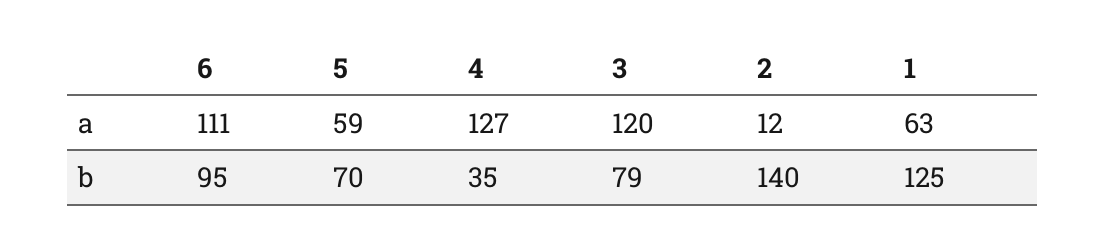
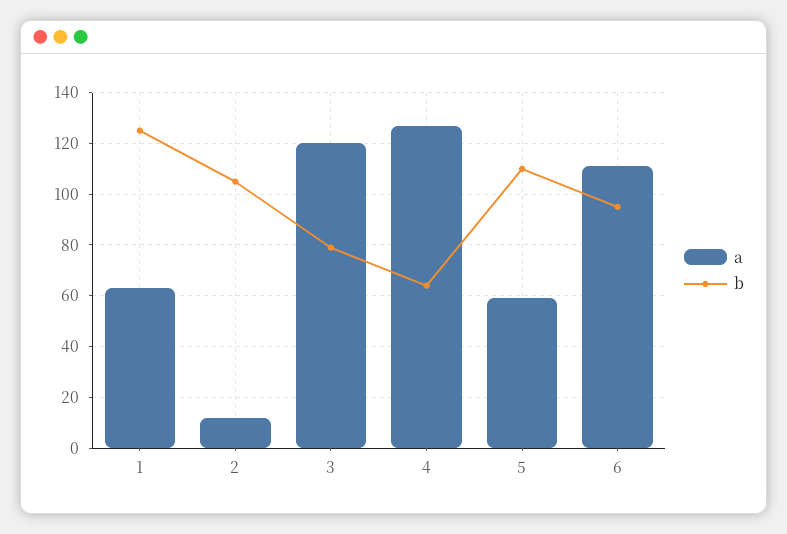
b, 5: 70 -> 110
b, 4: 35 -> 65
b, 2: 140 -> 105

